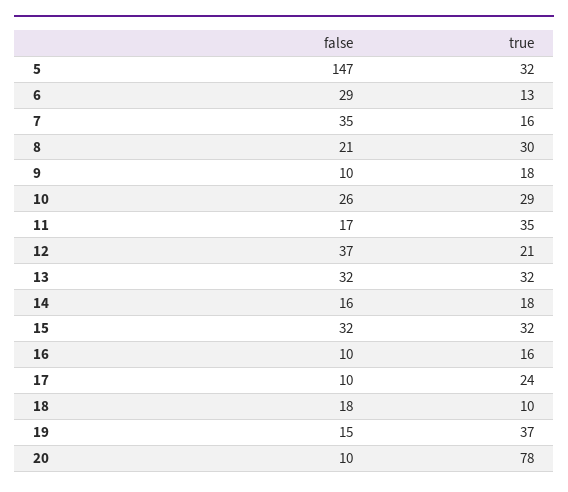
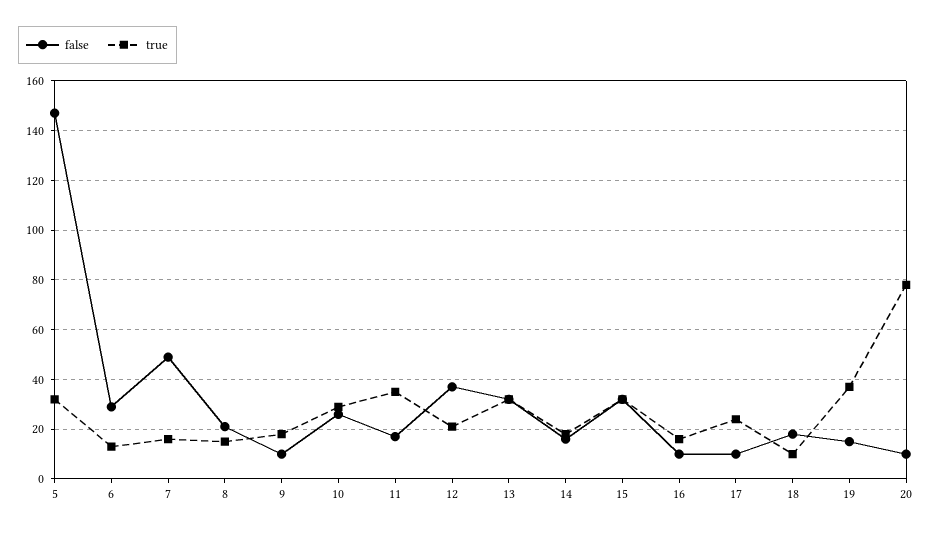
false, 7: 35 -> 50
true, 8: 30 -> 15

